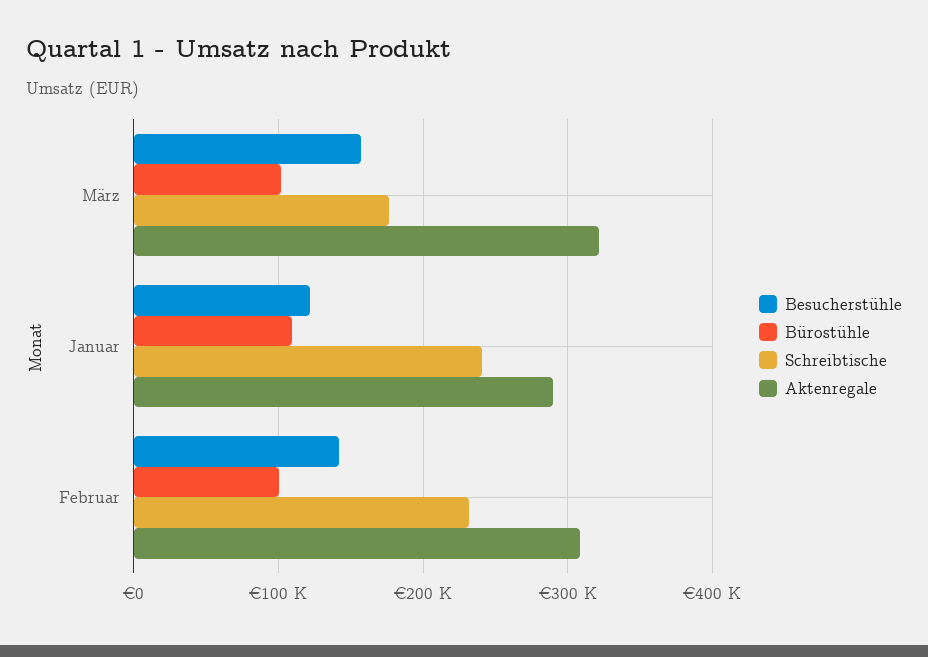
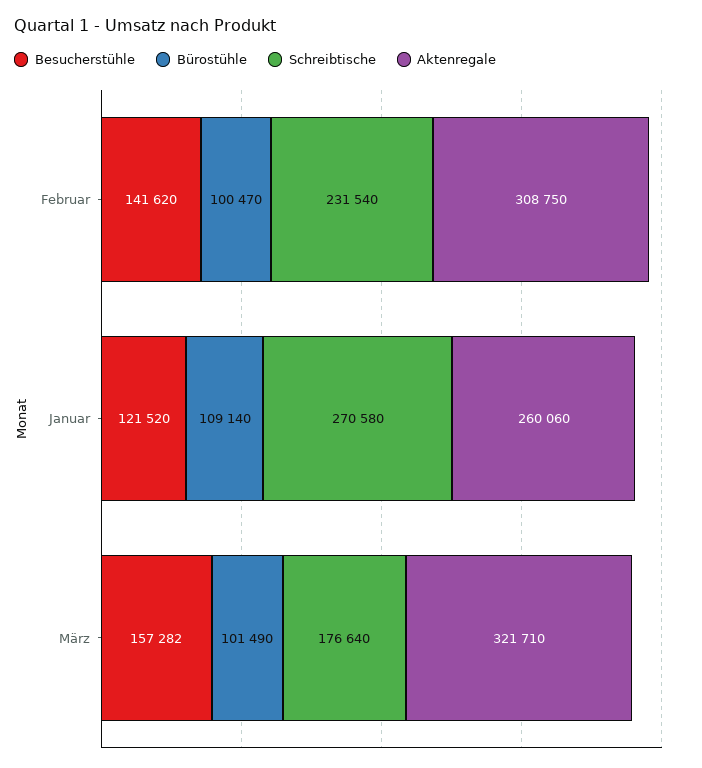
Schreibtische, Januar: 240000 -> 270580
Aktenregale, Januar: 290000 -> 260060

